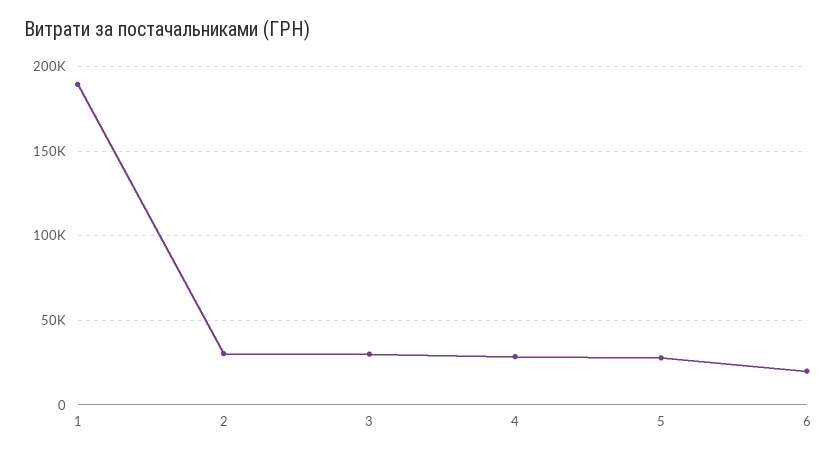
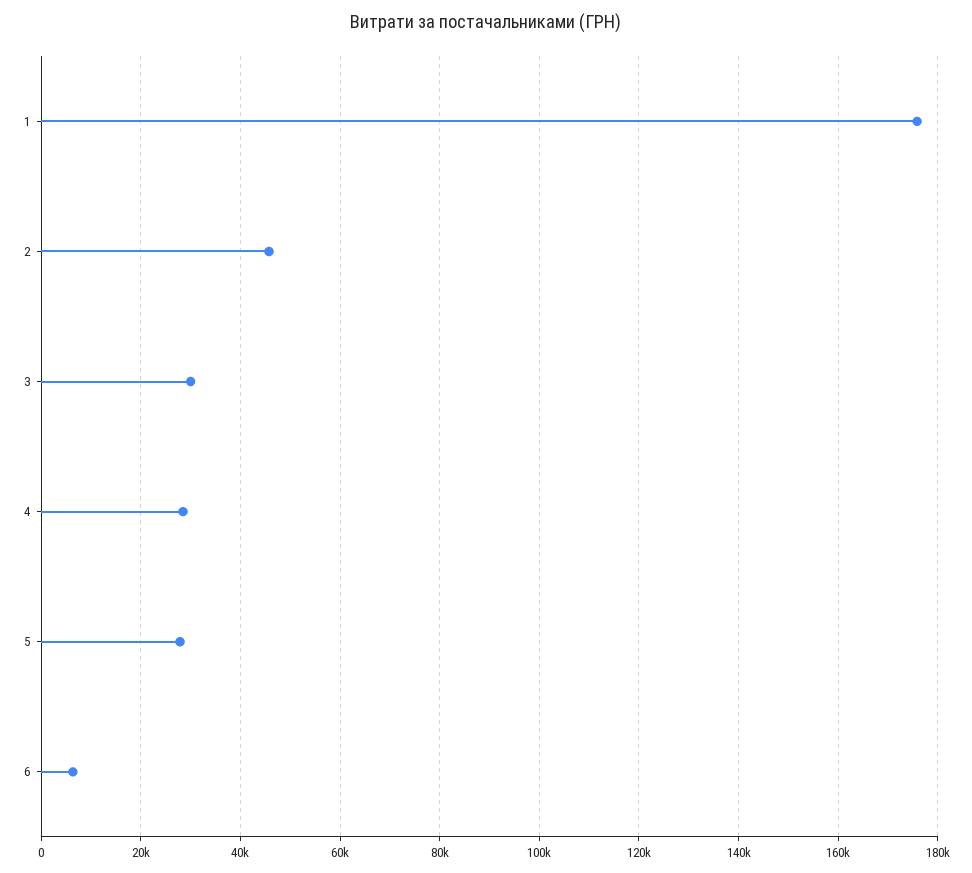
1: 190000 -> 176000
2: 30000 -> 46000
6: 20000 -> 6000

